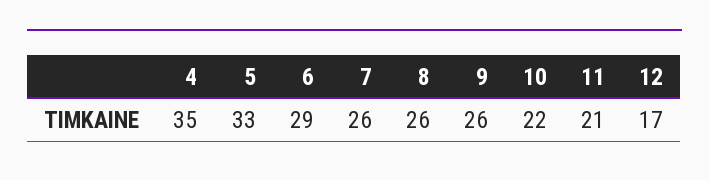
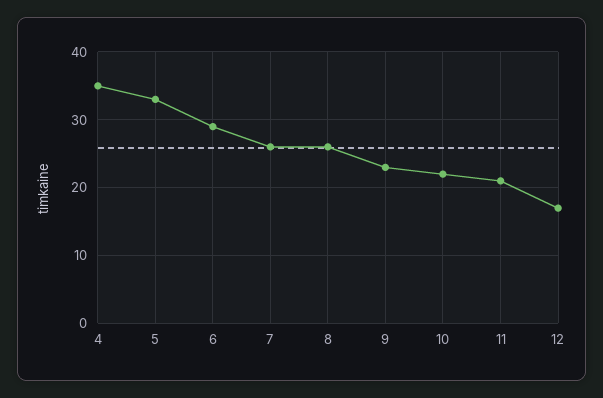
9: 26 -> 23

